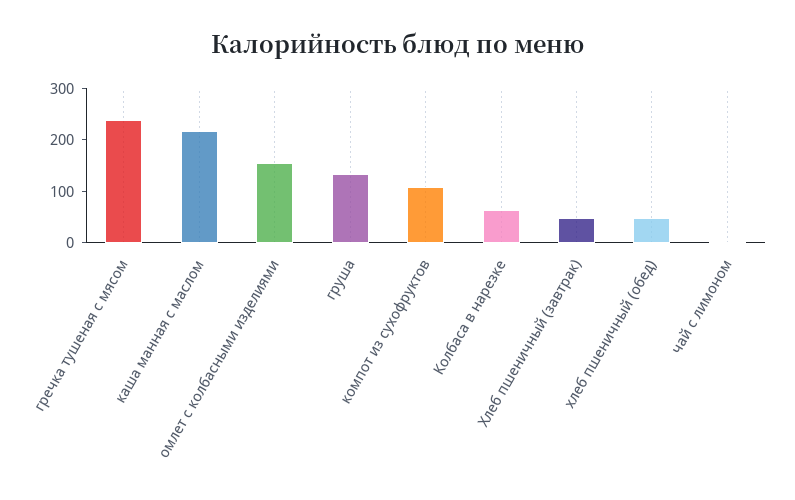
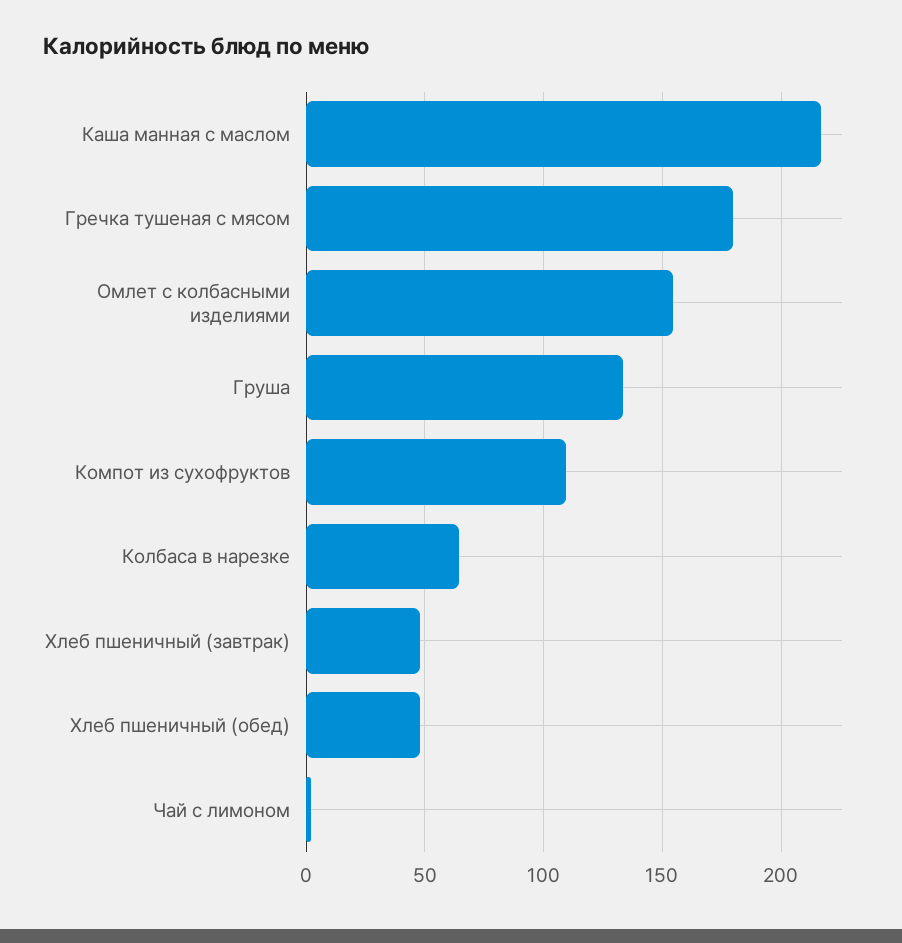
гречка тушеная с мясом: 240 -> 180

